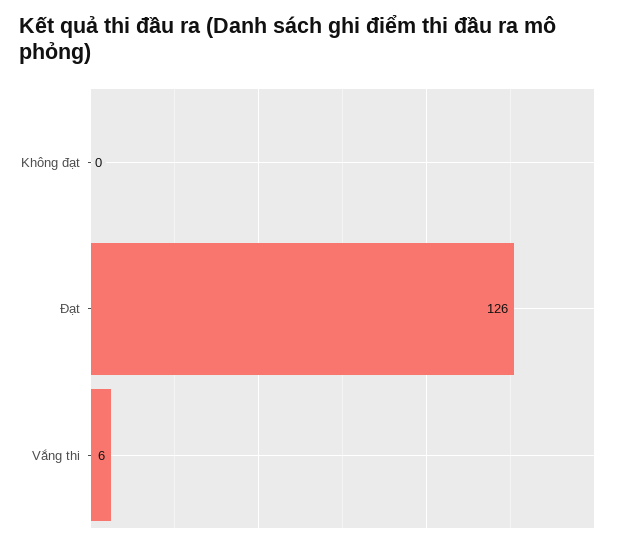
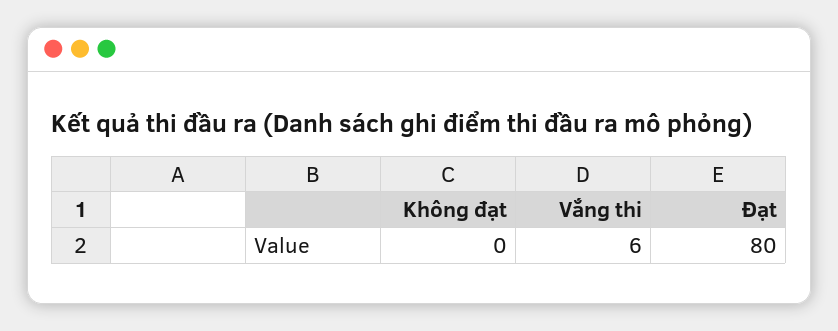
Đạt: 126 -> 80

